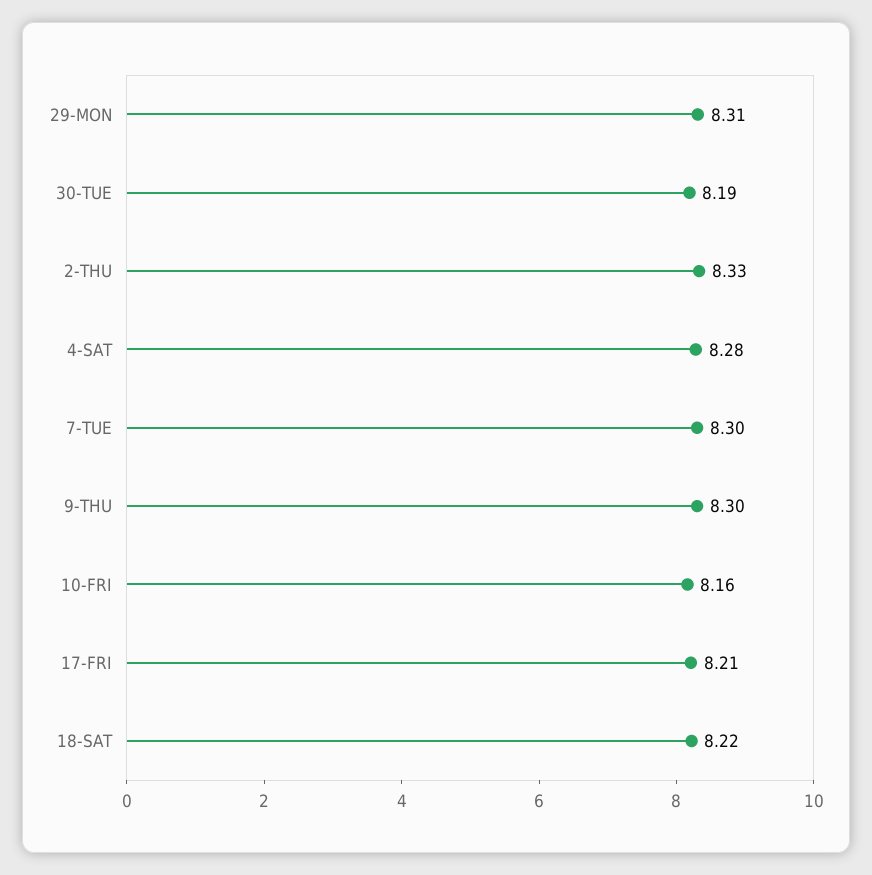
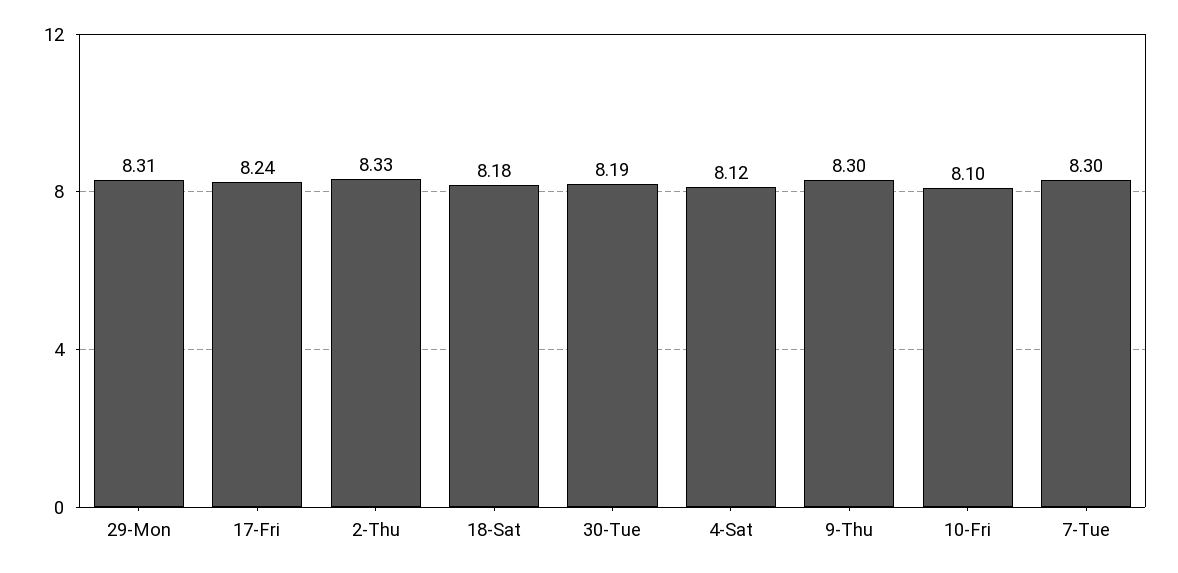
4-SAT: 8.28 -> 8.12
10-FRI: 8.16 -> 8.1
17-FRI: 8.21 -> 8.24
18-SAT: 8.22 -> 8.18

